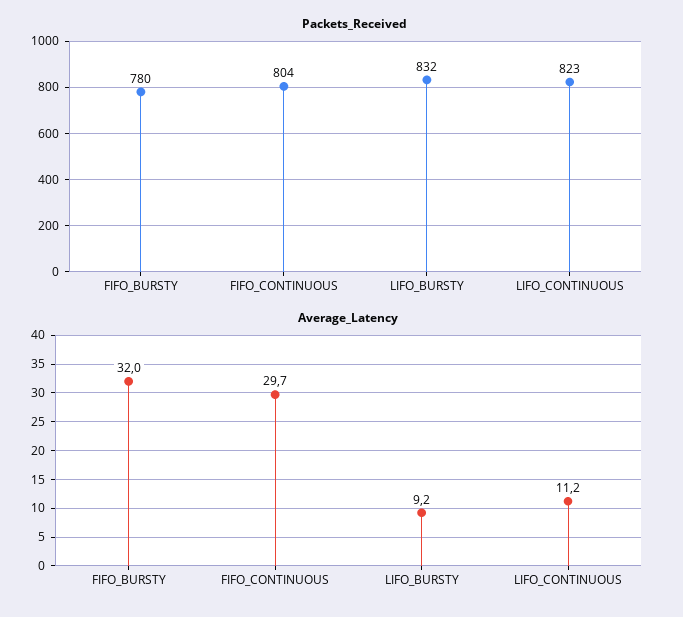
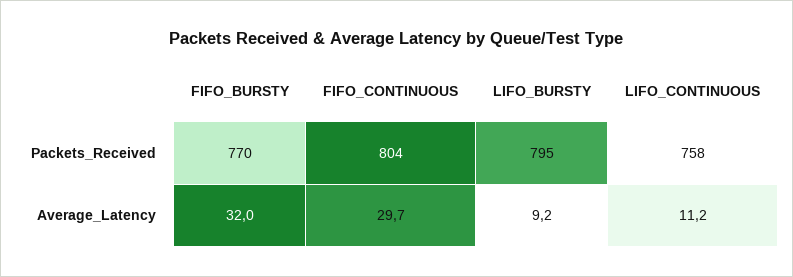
Packets_Received, FIFO_BURSTY: 780 -> 770
Packets_Received, LIFO_BURSTY: 832 -> 795
Packets_Received, LIFO_CONTINUOUS: 823 -> 758

